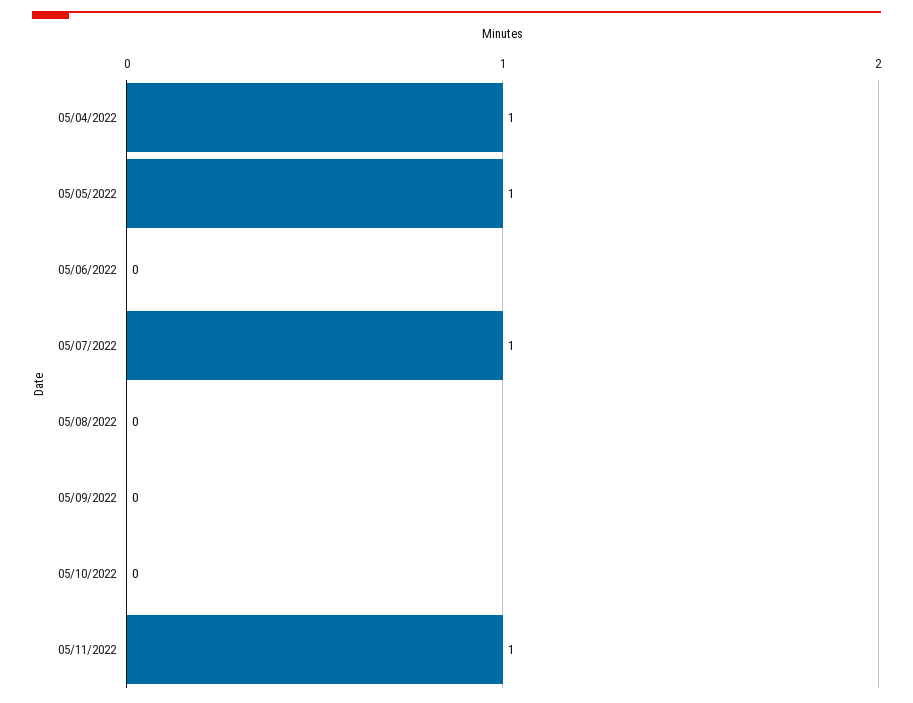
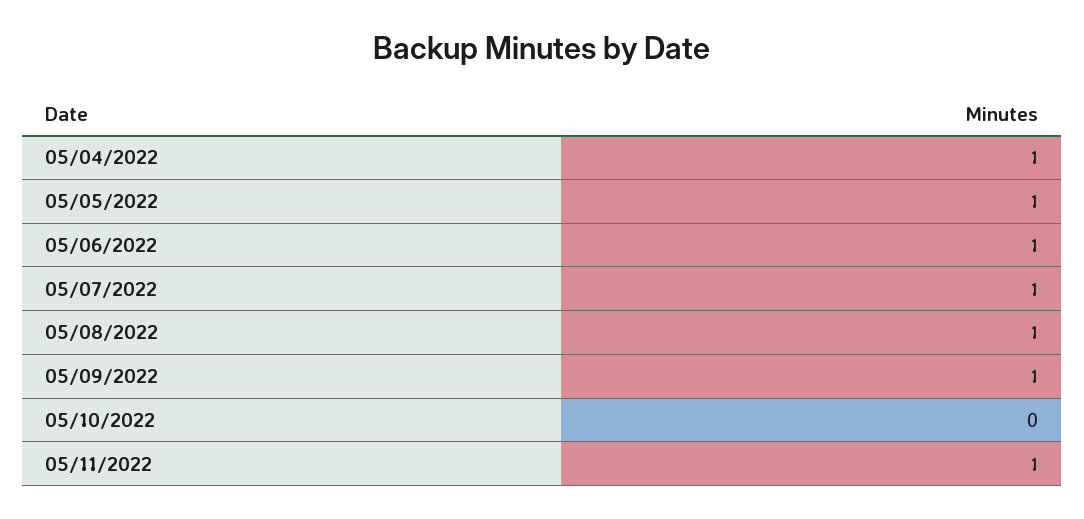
05/06/2022: 0 -> 1
05/08/2022: 0 -> 1
05/09/2022: 0 -> 1

